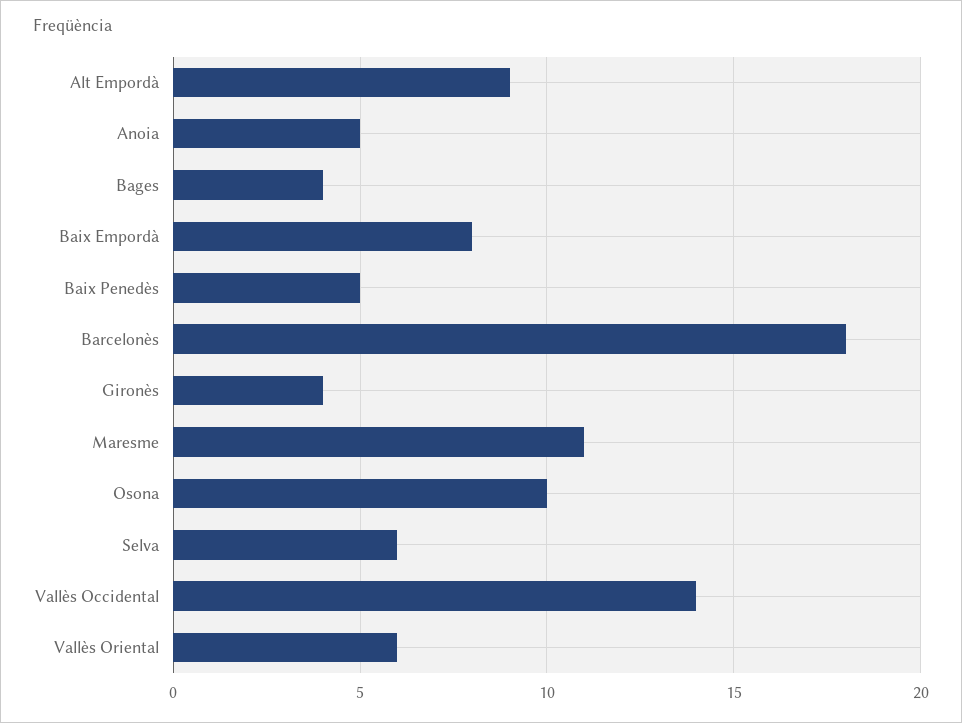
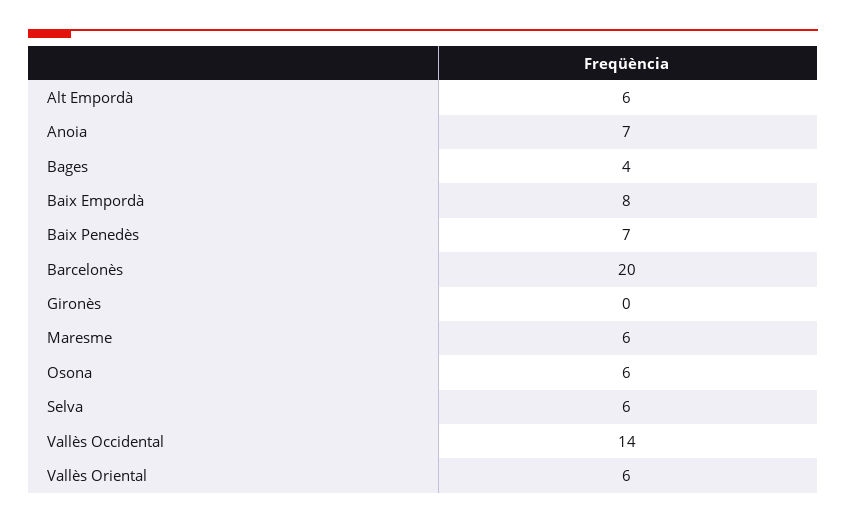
Alt Empordà: 9 -> 6
Anoia: 5 -> 7
Baix Penedès: 5 -> 7
Barcelonès: 18 -> 20
Gironès: 4 -> 0
Maresme: 11 -> 6
Osona: 10 -> 6

